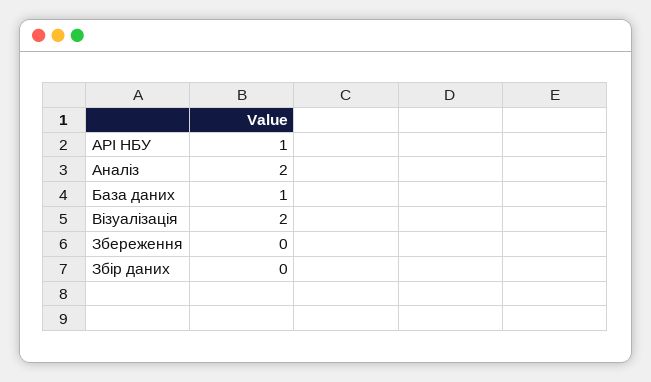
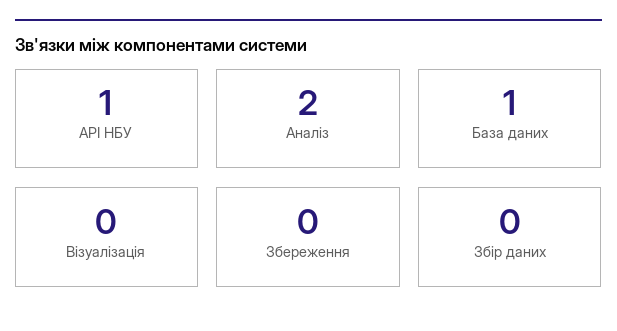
Візуалізація: 2 -> 0

